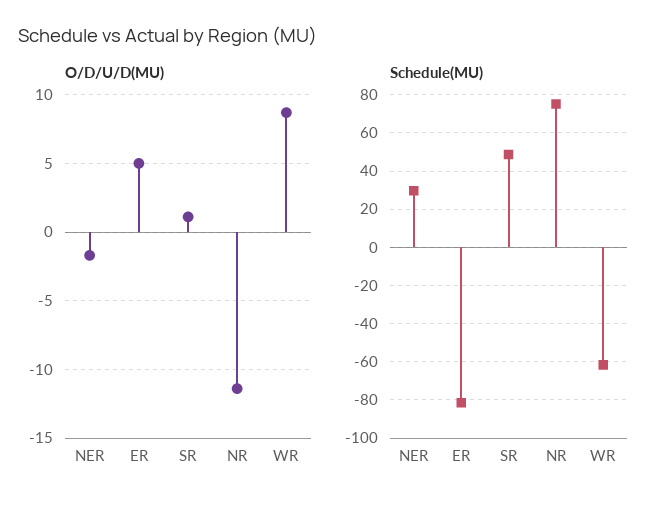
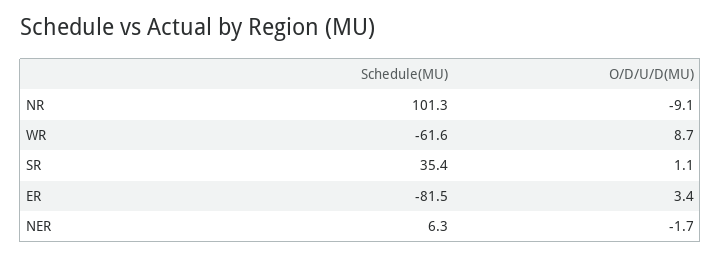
O/D/U/D(MU), ER: 5 -> 3.4
O/D/U/D(MU), NR: -11.5 -> -9.1
Schedule(MU), NER: 30 -> 6.3
Schedule(MU), SR: 50 -> 35.4
Schedule(MU), NR: 75 -> 101.3

